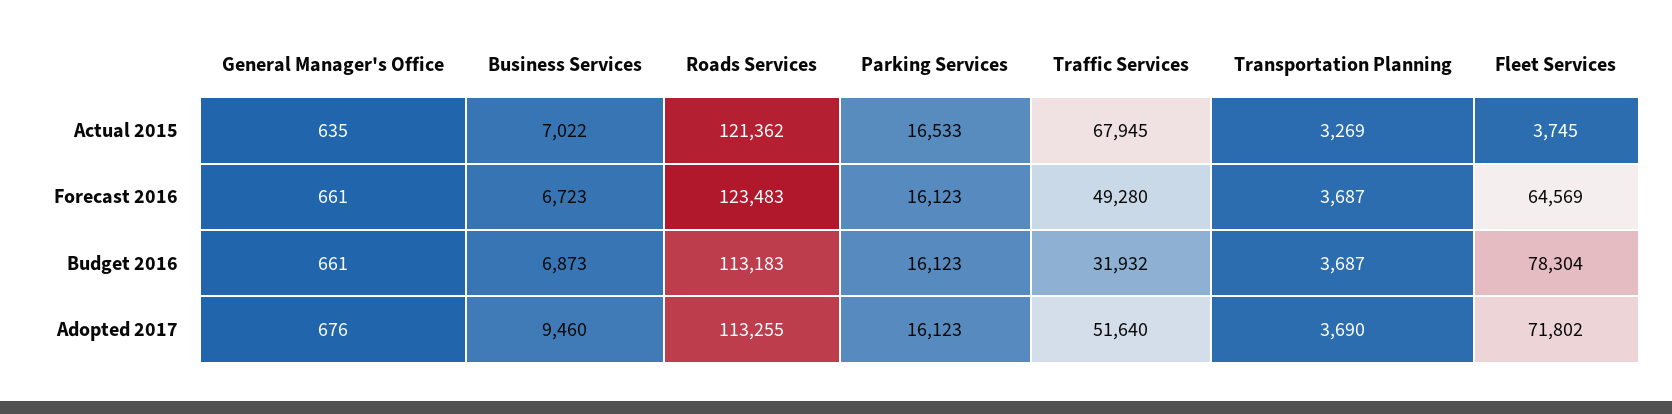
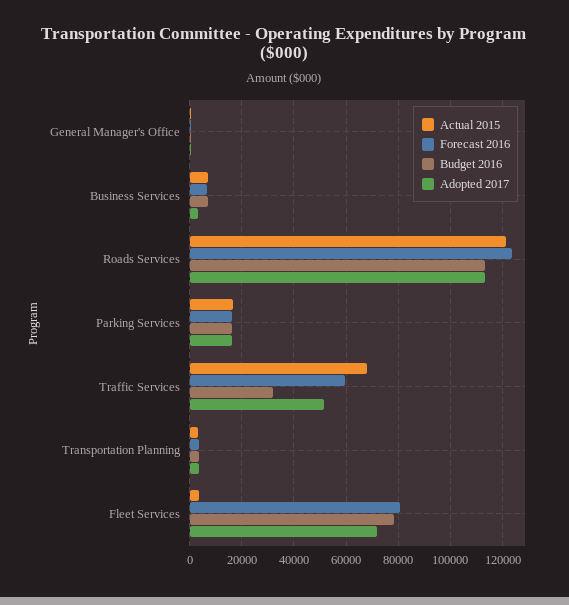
Forecast 2016, Traffic Services: 49280 -> 60000
Forecast 2016, Fleet Services: 64569 -> 80000
Adopted 2017, Business Services: 9460 -> 2500

